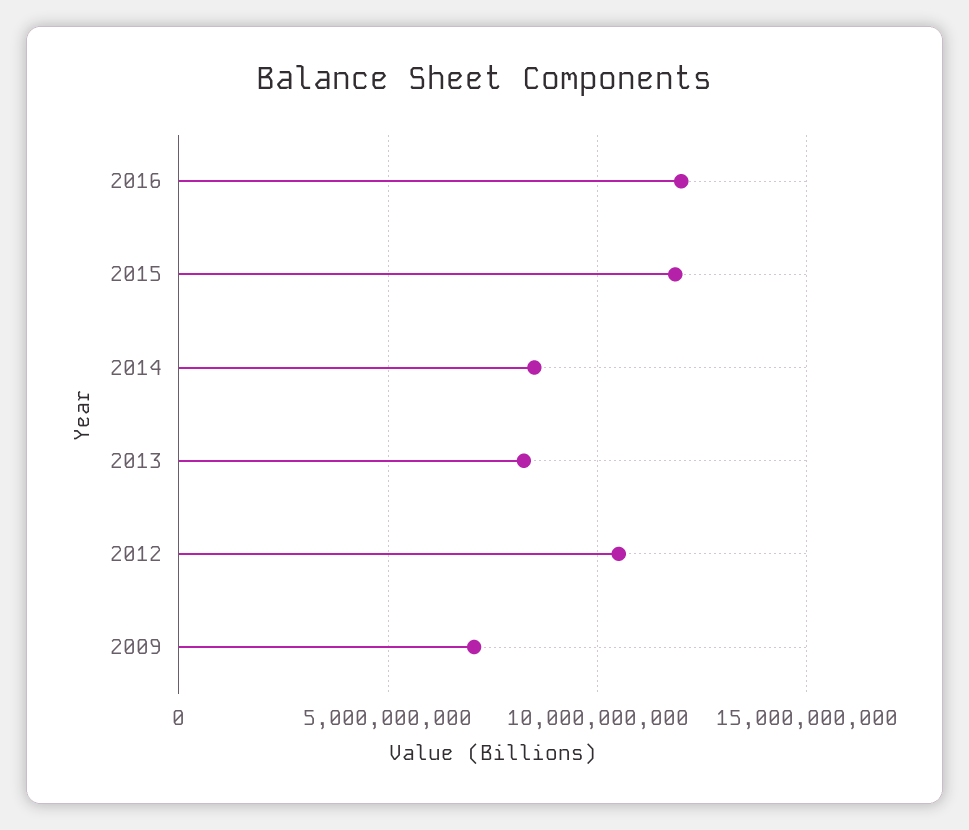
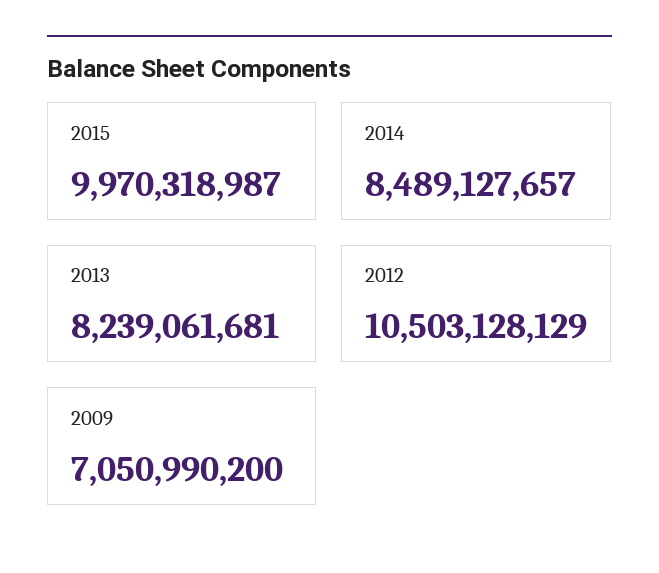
2016: 12000000000 -> none
2015: 12000000000 -> 9970318987

